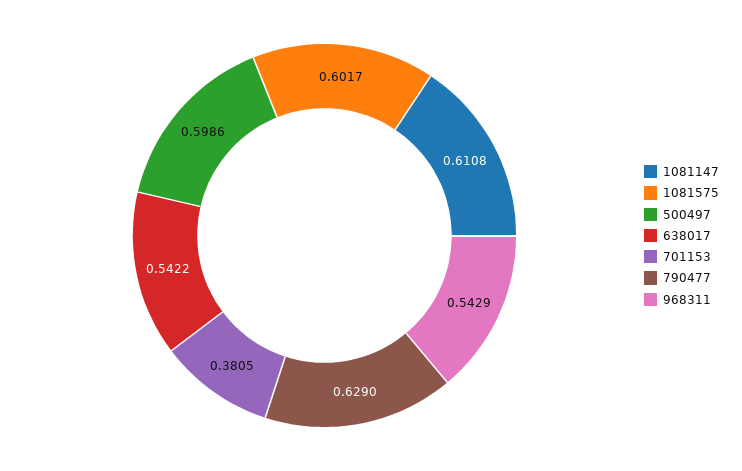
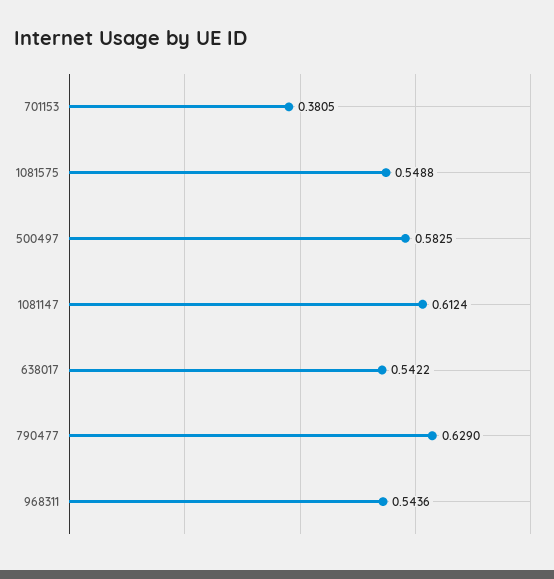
1081147: 0.6108 -> 0.6124
1081575: 0.6017 -> 0.5488
500497: 0.5986 -> 0.5825
968311: 0.5429 -> 0.5436

